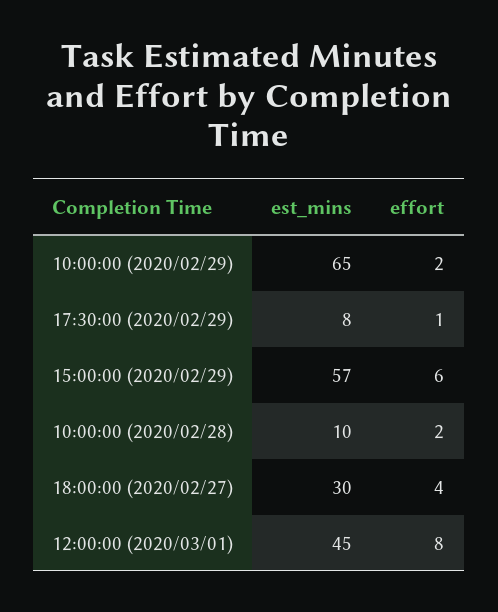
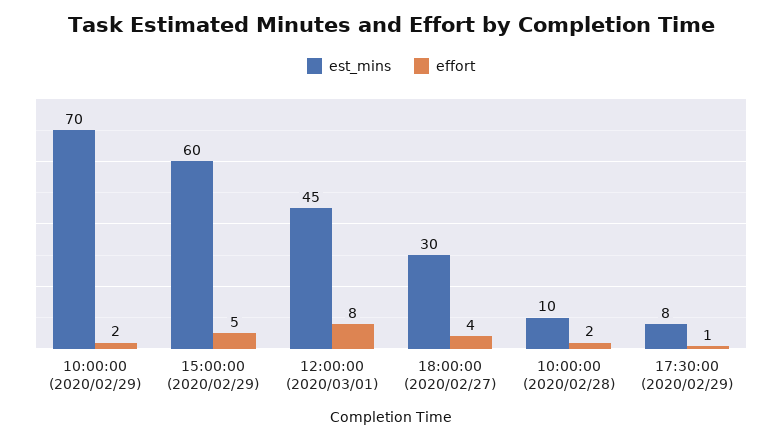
est_mins, 10:00:00 (2020/02/29): 65 -> 70
est_mins, 15:00:00 (2020/02/29): 57 -> 60
effort, 15:00:00 (2020/02/29): 6 -> 5

